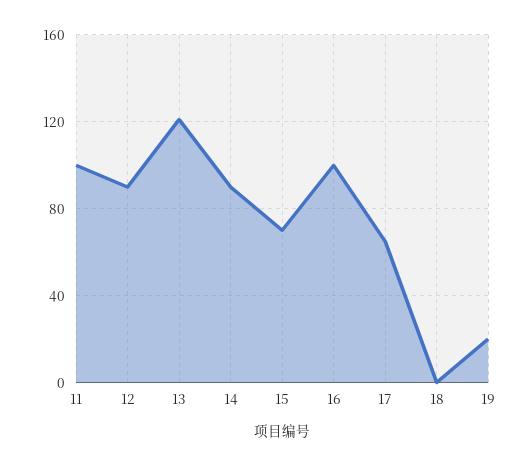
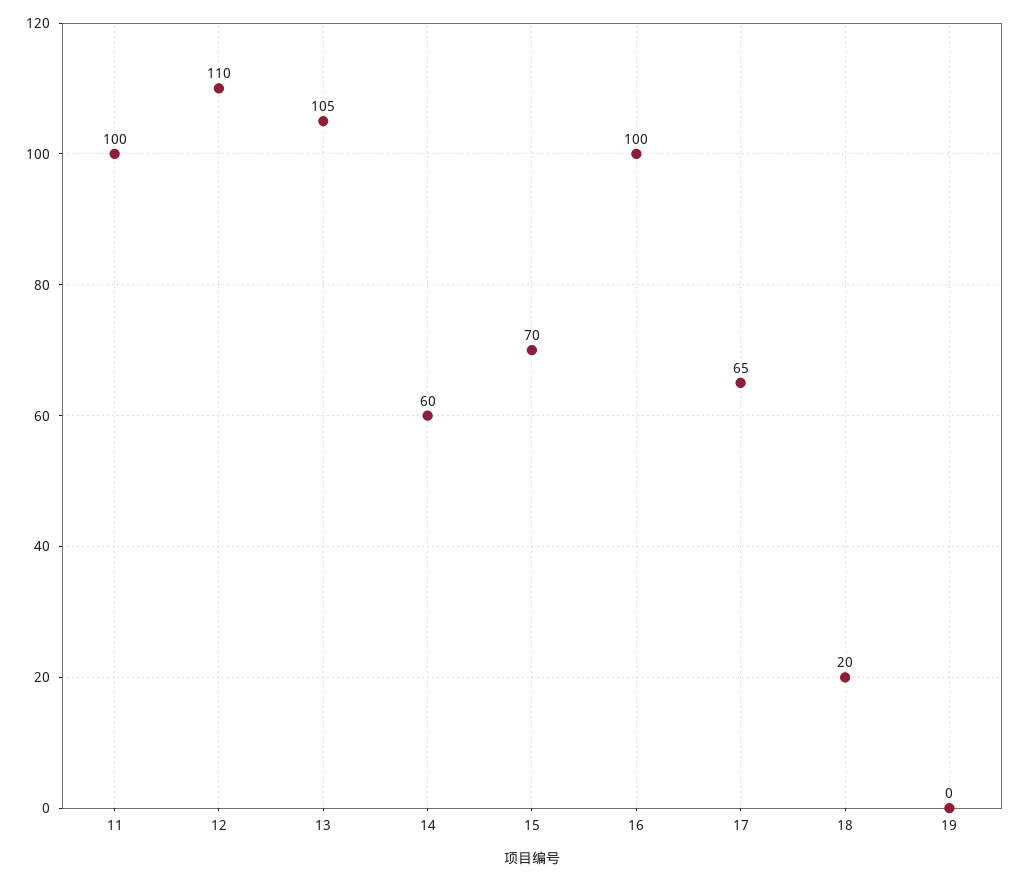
12: 90 -> 110
13: 120 -> 105
14: 90 -> 60
18: 0 -> 20
19: 20 -> 0

